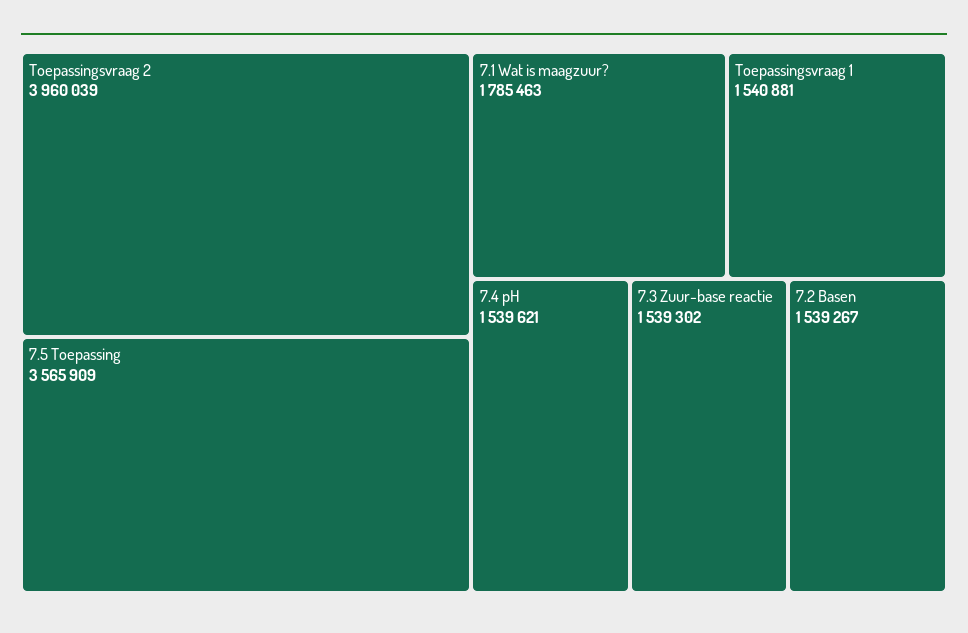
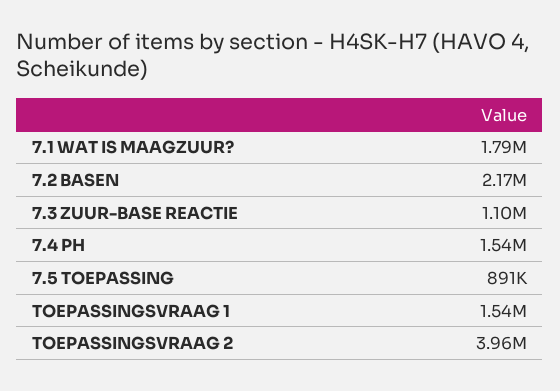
7.5 Toepassing: 3565909 -> 891000
7.3 Zuur-base reactie: 1539302 -> 1100000
7.2 Basen: 1539267 -> 2170000

